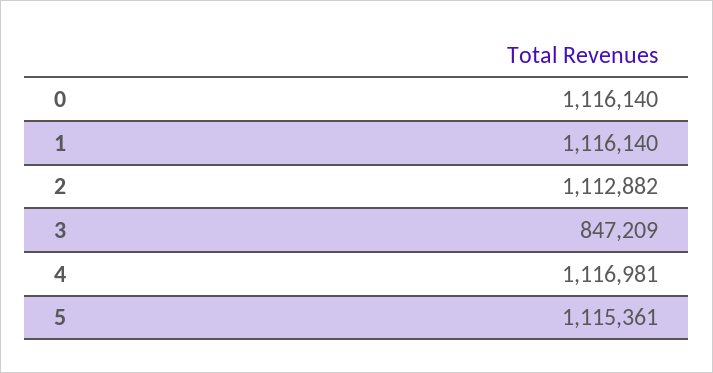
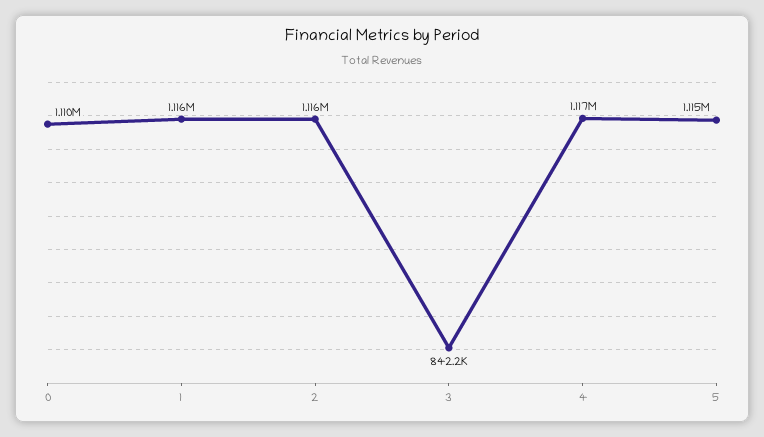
0: 1116140 -> 1110000
2: 1112882 -> 1116000
3: 847209 -> 842200

